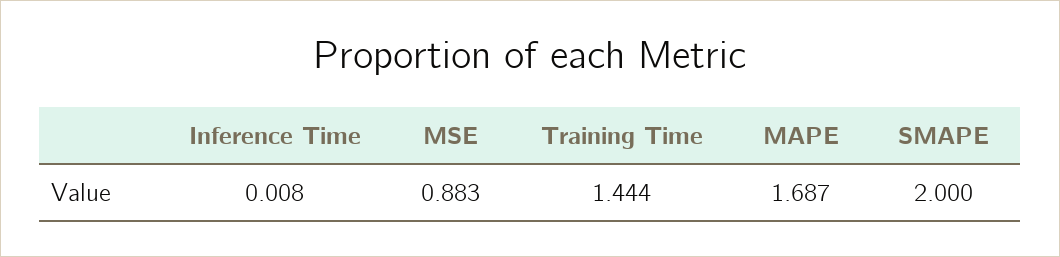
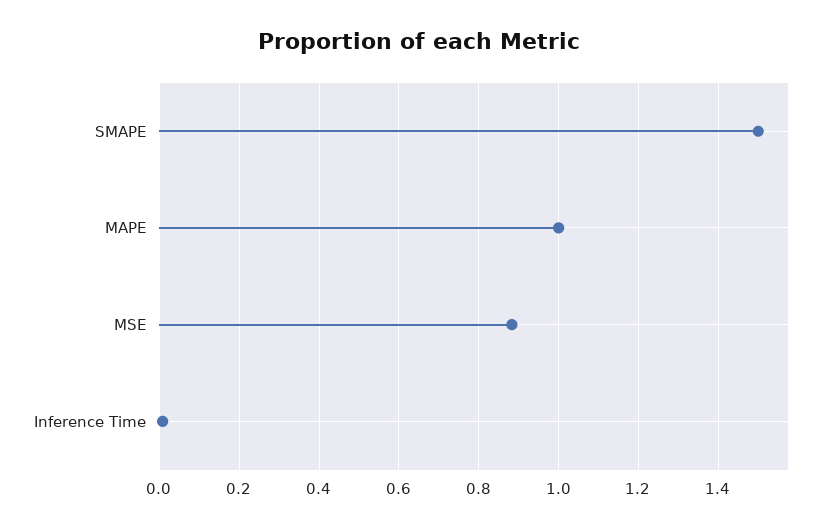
Training Time: 1.444 -> none
MAPE: 1.687 -> 1
SMAPE: 2 -> 1.5

